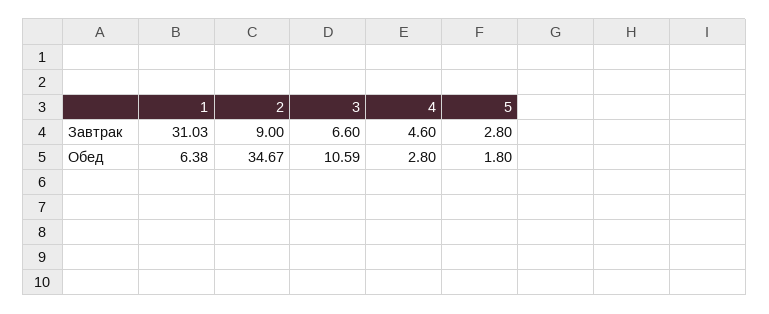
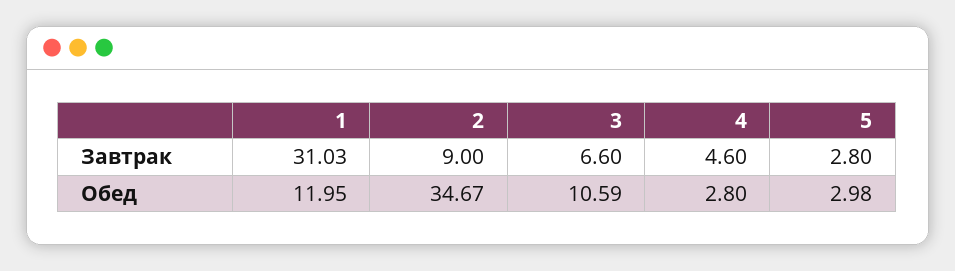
1, Обед: 6.38 -> 11.95
5, Обед: 1.8 -> 2.98

